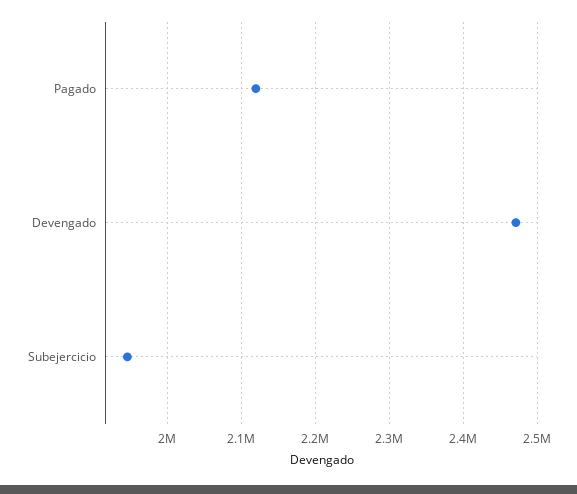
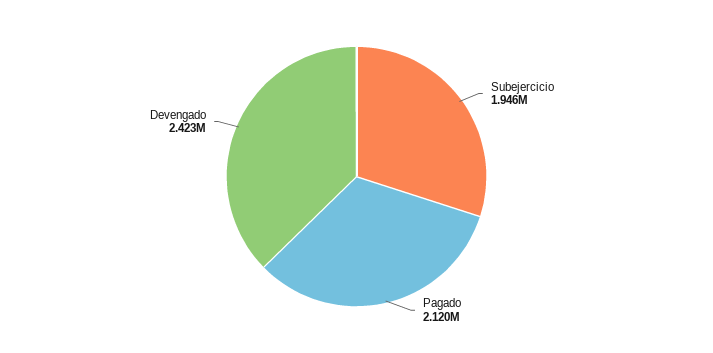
Devengado: 2470000 -> 2423000

